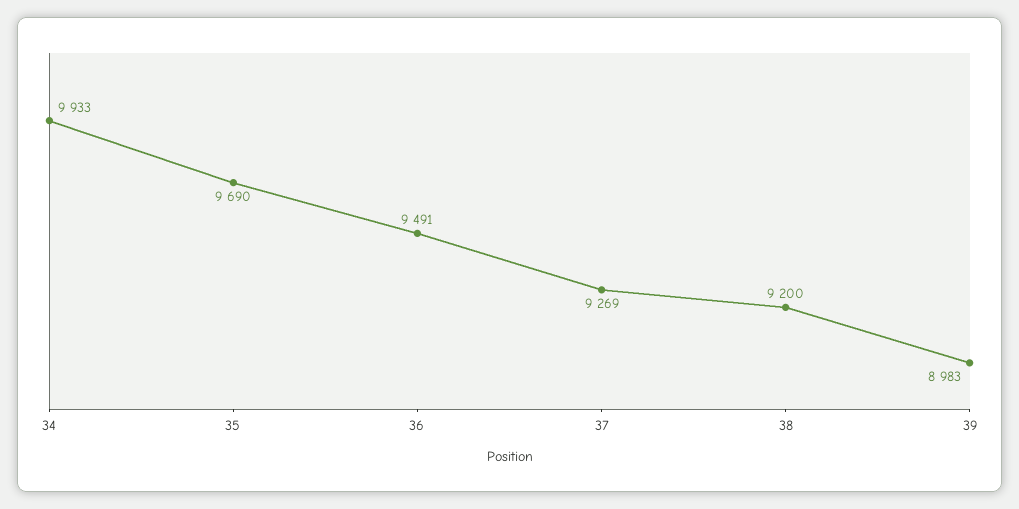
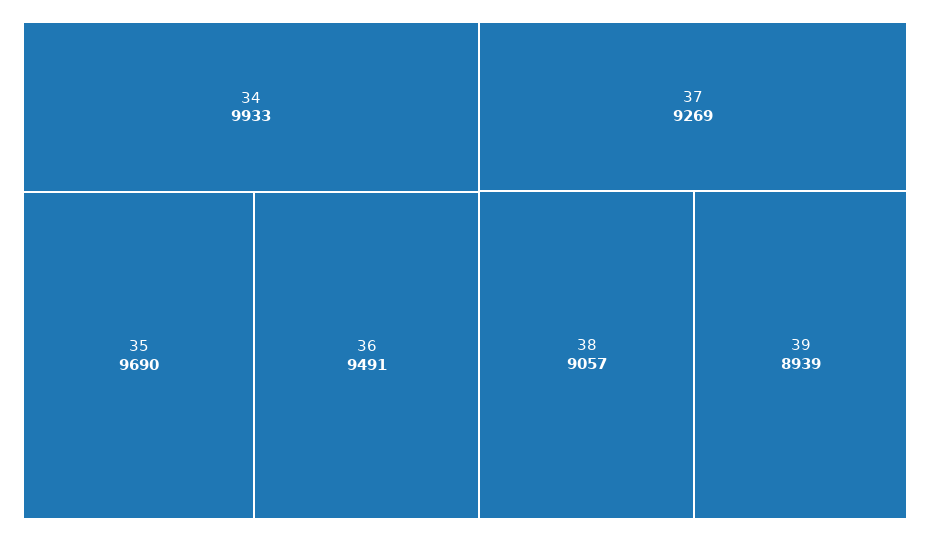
38: 9200 -> 9057
39: 8983 -> 8939

